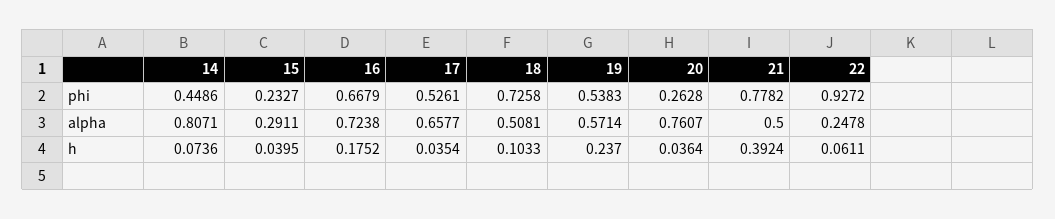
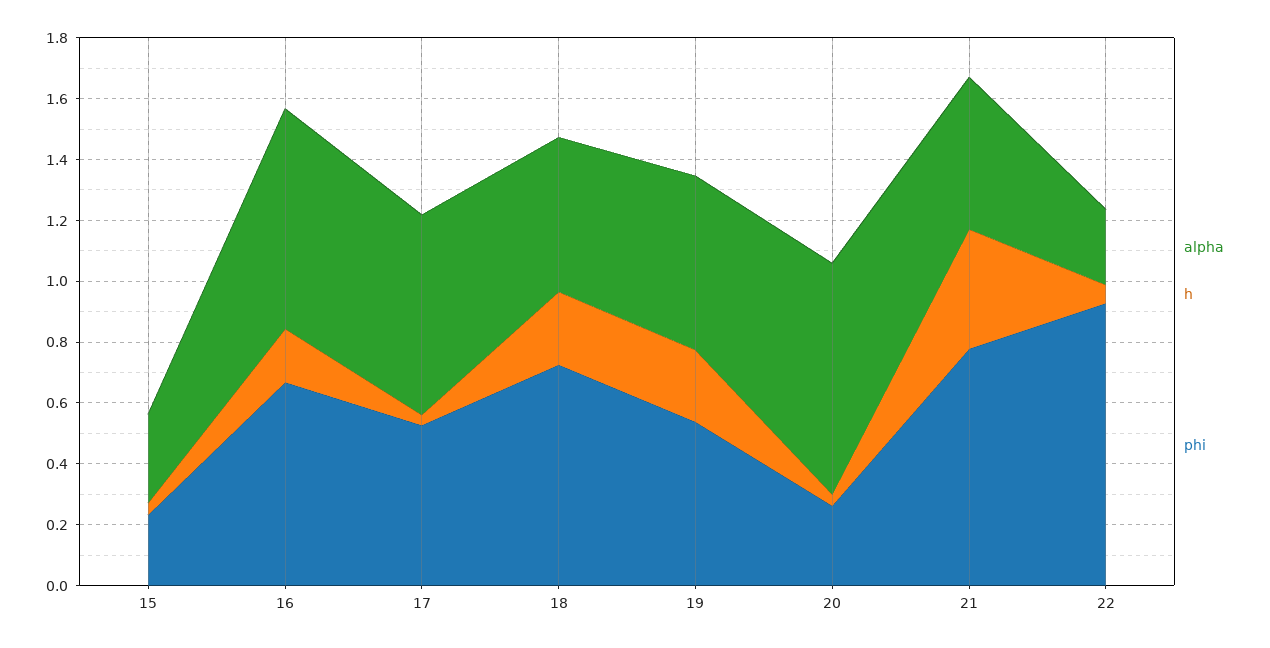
phi, 14: 0.4486 -> none
alpha, 14: 0.8071 -> none
h, 14: 0.0736 -> none
h, 18: 0.1033 -> 0.25

